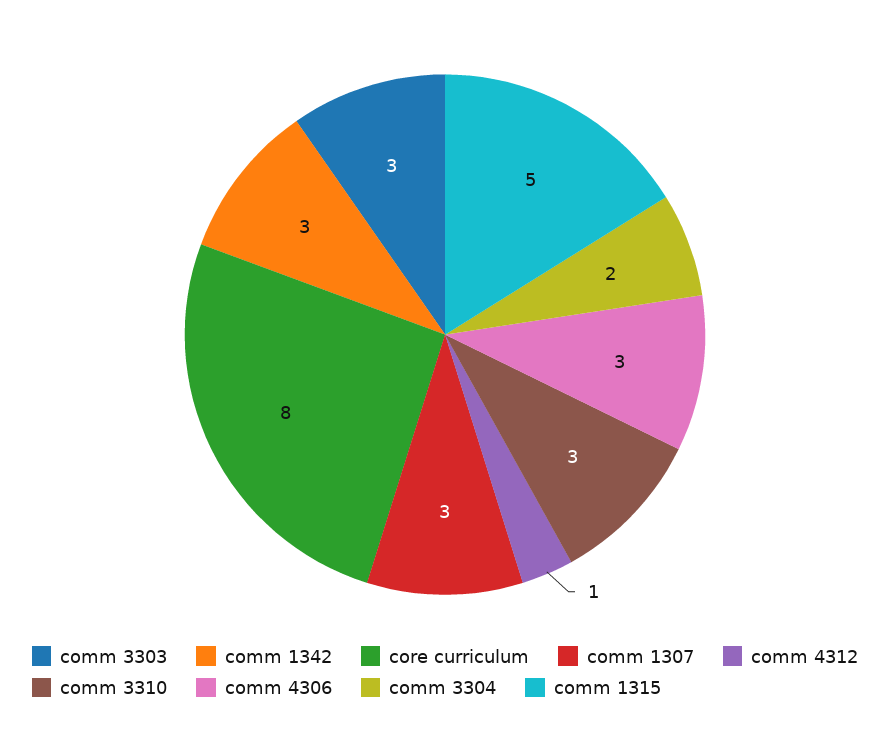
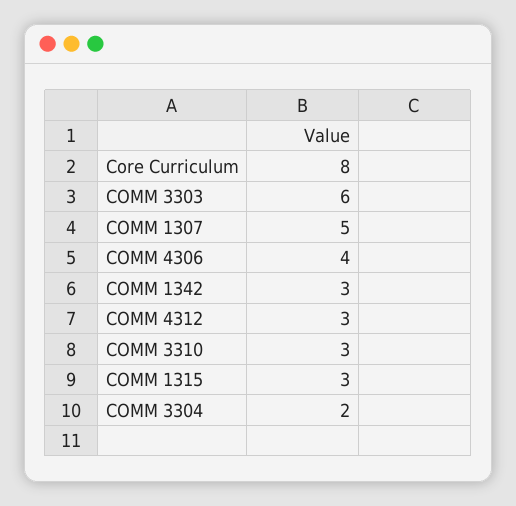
comm 3303: 3 -> 6
comm 1307: 3 -> 5
comm 4312: 1 -> 3
comm 4306: 3 -> 4
comm 1315: 5 -> 3

